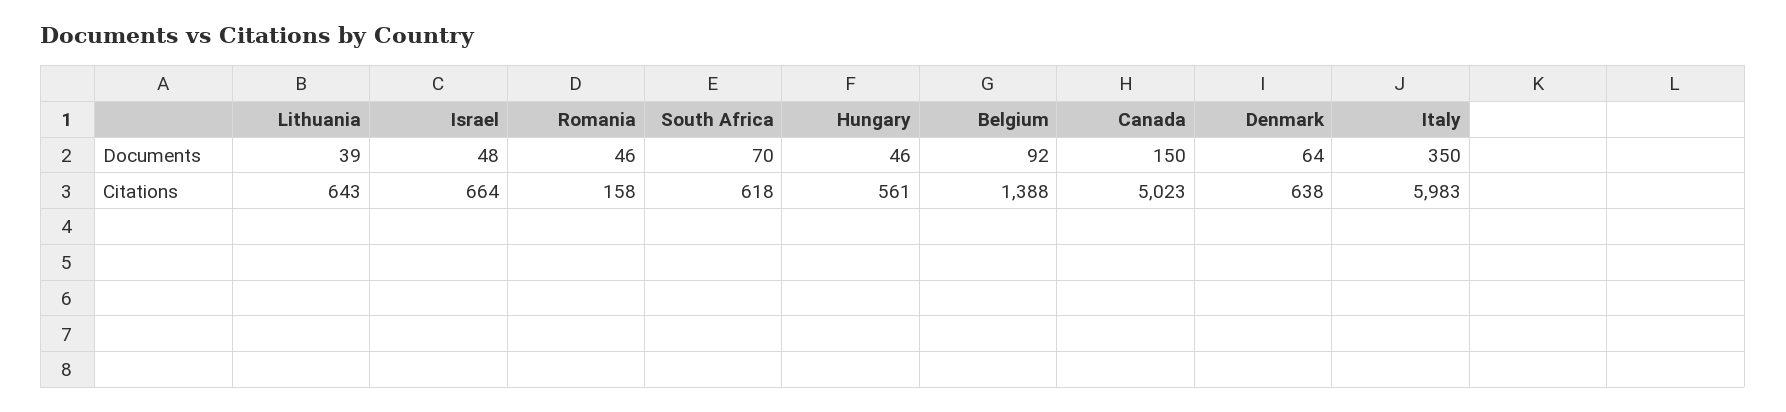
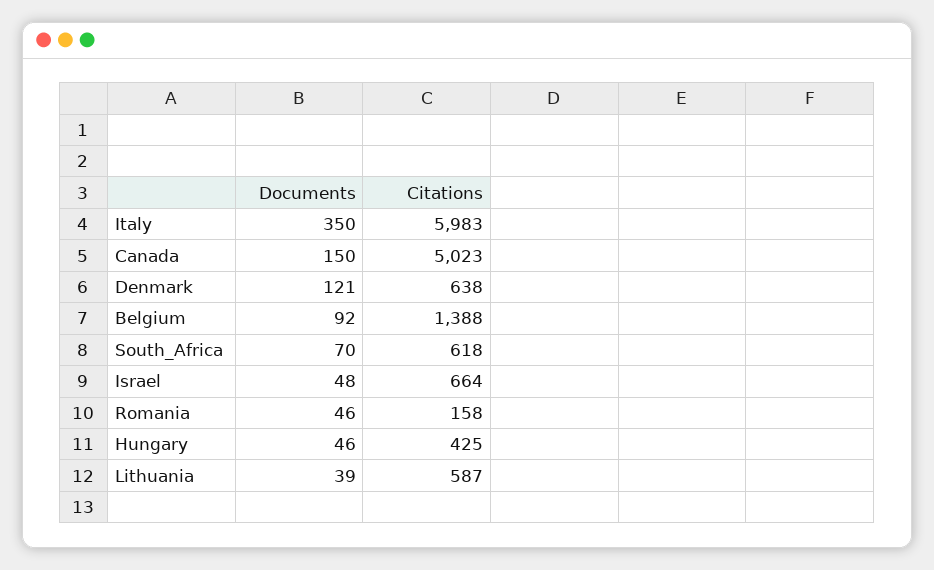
Denmark, Documents: 64 -> 121
Lithuania, Citations: 643 -> 587
Hungary, Citations: 561 -> 425

